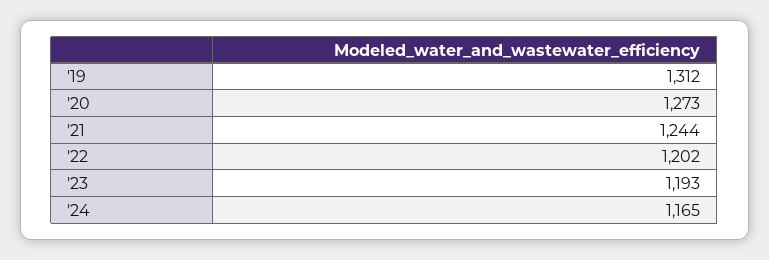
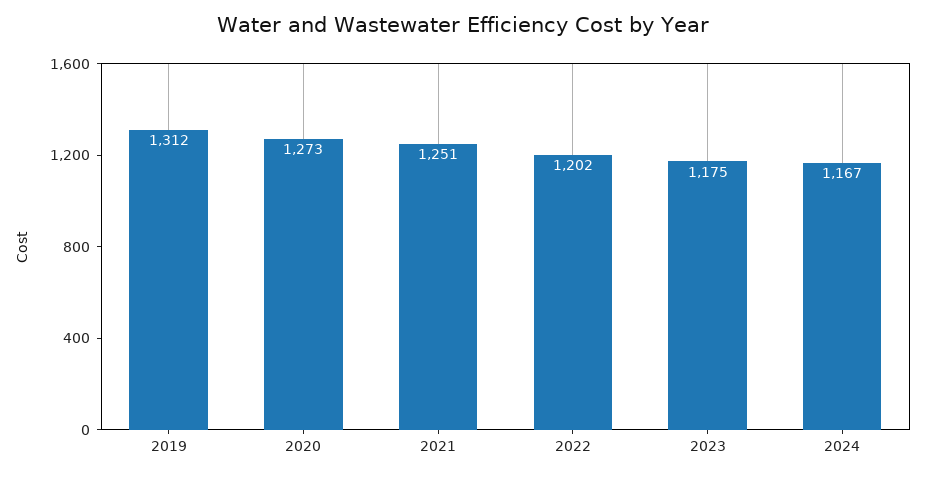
'21: 1244 -> 1251
'23: 1193 -> 1175
'24: 1165 -> 1167

